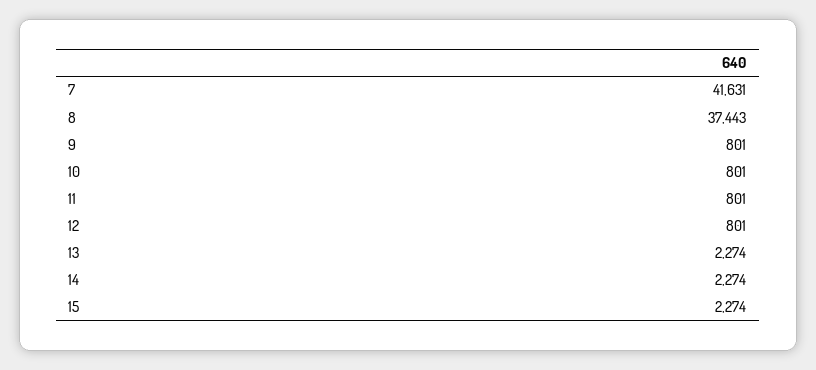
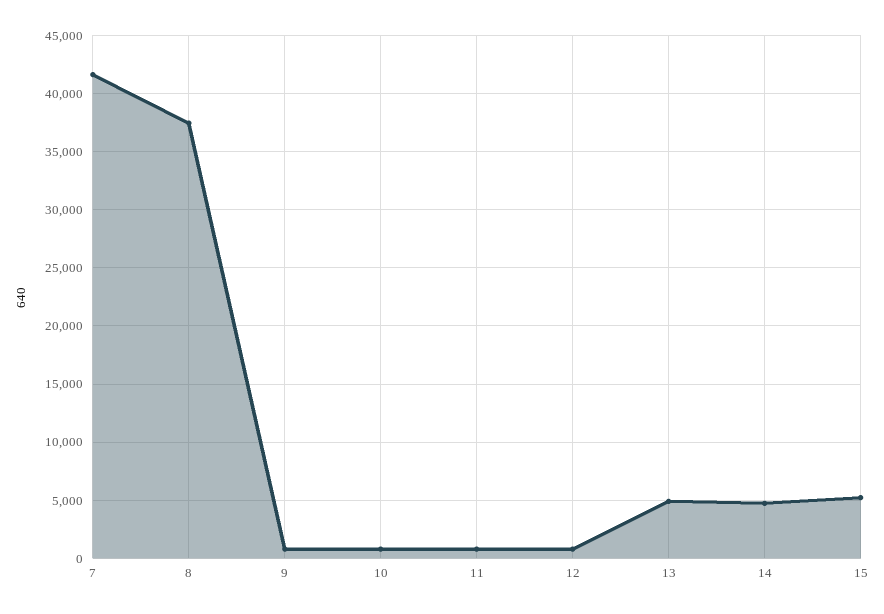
13: 2274 -> 5000
14: 2274 -> 5000
15: 2274 -> 5000

